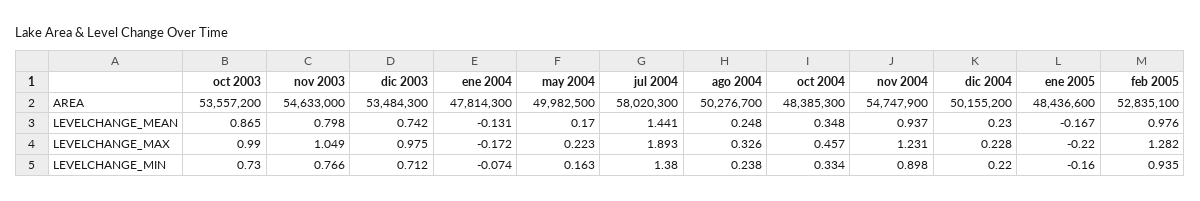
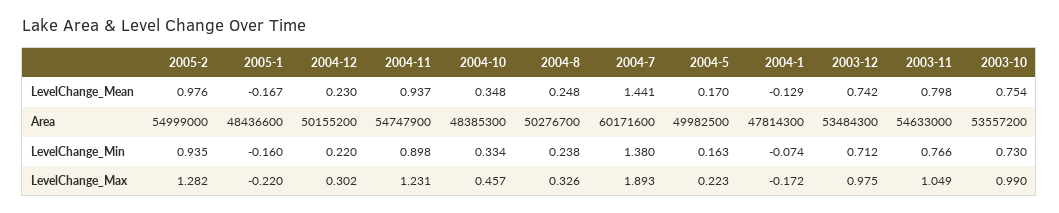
jul 2004, AREA: 58020300 -> 60171600
feb 2005, AREA: 52835100 -> 54999000
oct 2003, LEVELCHANGE_MEAN: 0.865 -> 0.754
ene 2004, LEVELCHANGE_MEAN: -0.131 -> -0.129
dic 2004, LEVELCHANGE_MAX: 0.228 -> 0.302

